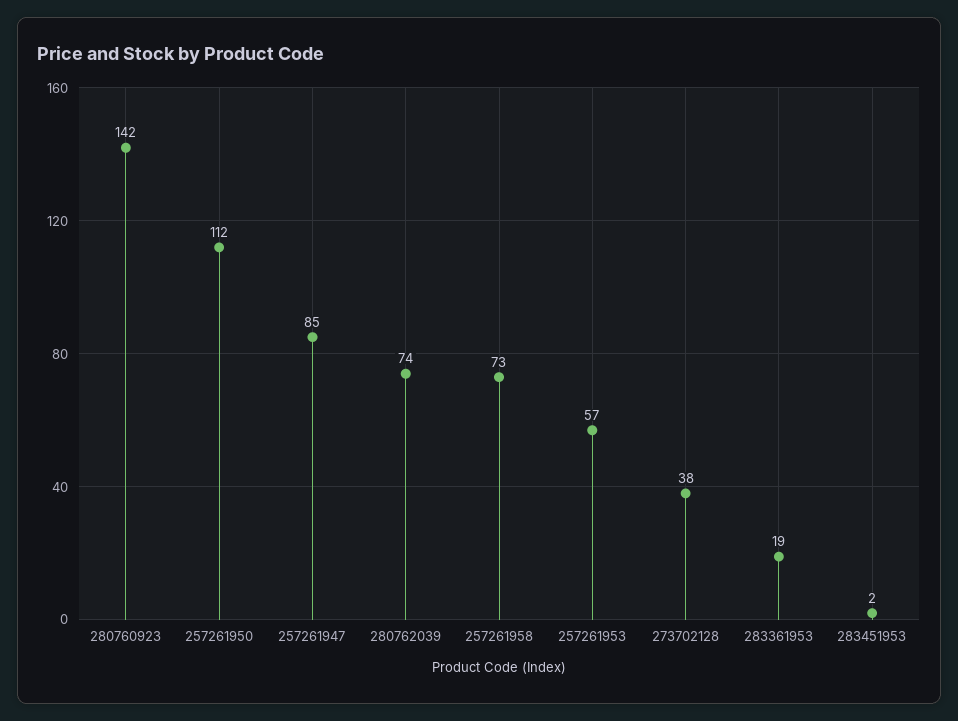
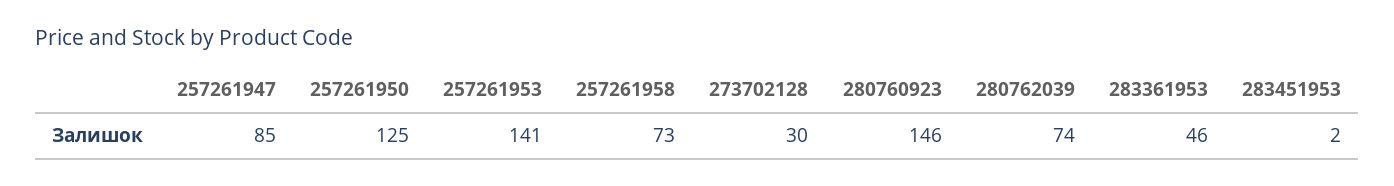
280760923: 142 -> 146
257261950: 112 -> 125
257261953: 57 -> 141
273702128: 38 -> 30
283361953: 19 -> 46

